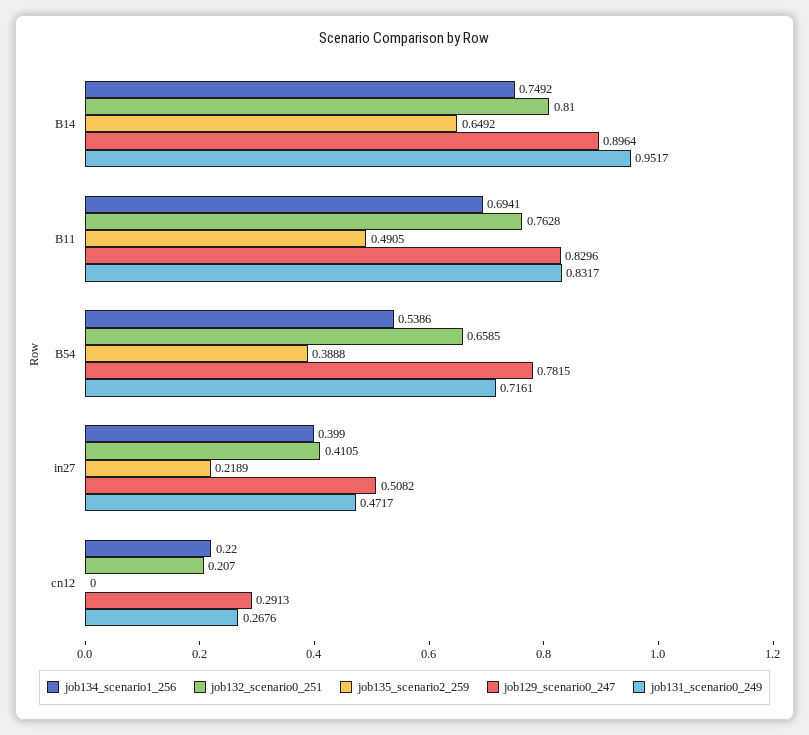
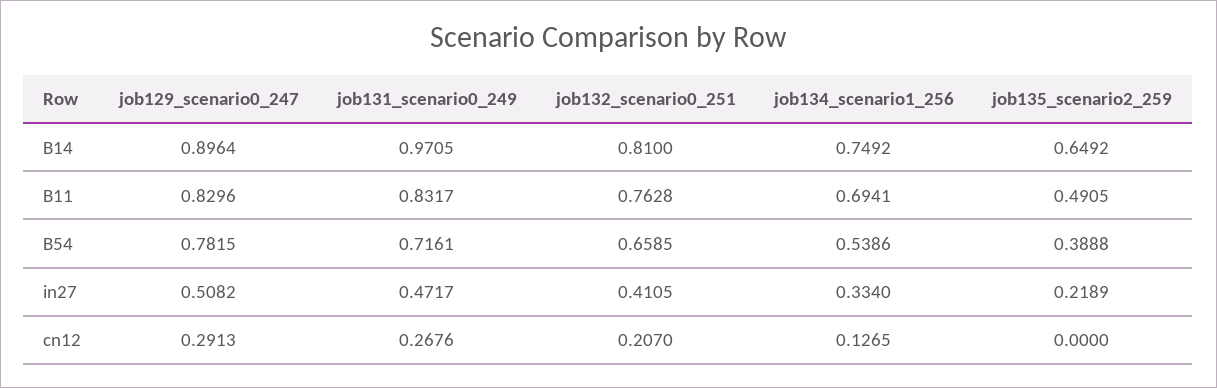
job131_scenario0_249, B14: 0.9517 -> 0.9705
job134_scenario1_256, in27: 0.399 -> 0.334
job134_scenario1_256, cn12: 0.22 -> 0.1265

